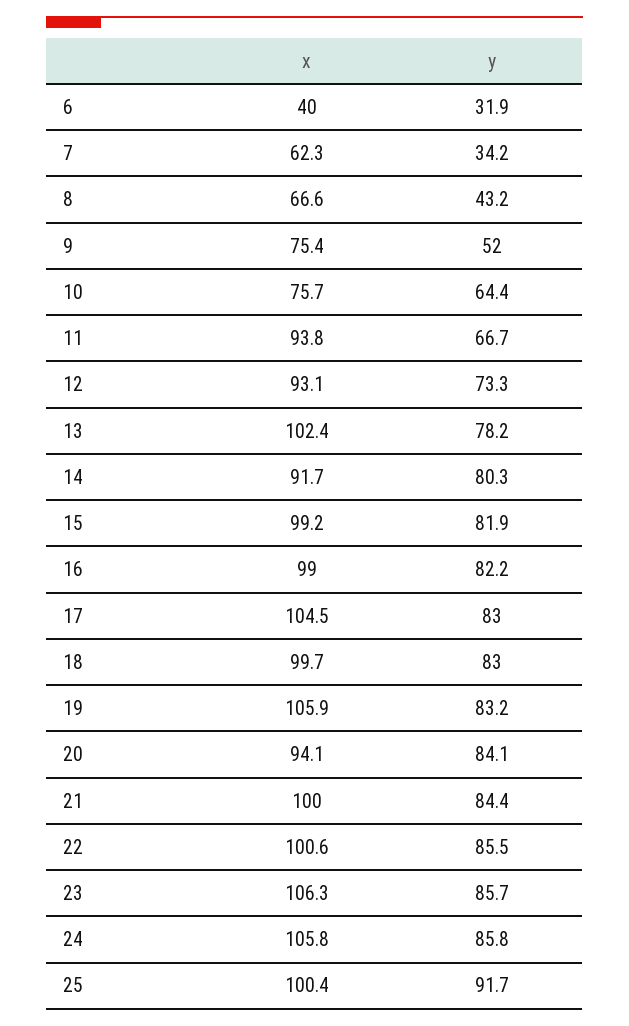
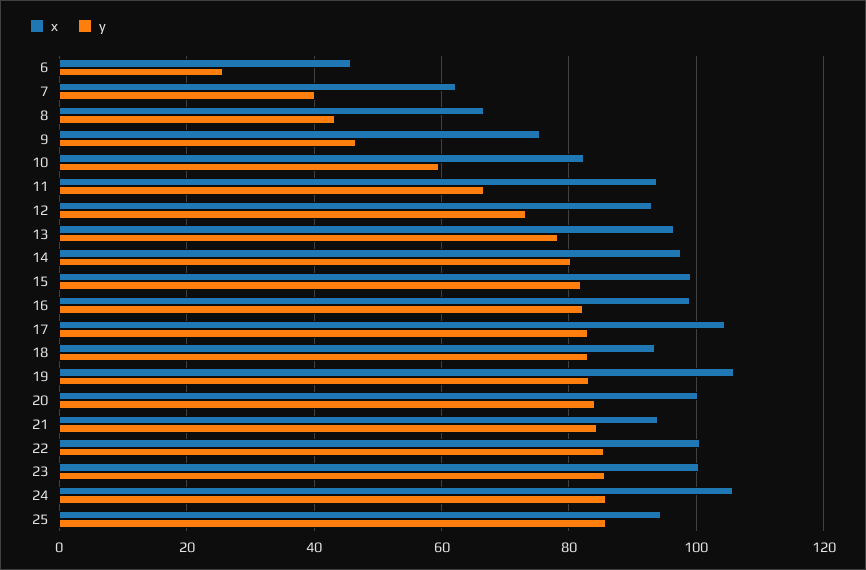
x, 6: 40 -> 46
y, 6: 31.9 -> 26
y, 7: 34.2 -> 40
y, 9: 52 -> 46
x, 10: 75.7 -> 82
y, 10: 64.4 -> 60
x, 13: 102.4 -> 96
x, 14: 91.7 -> 98
x, 18: 99.7 -> 94
x, 20: 94.1 -> 100
x, 21: 100 -> 94
x, 23: 106.3 -> 100
x, 25: 100.4 -> 94
y, 25: 91.7 -> 86

